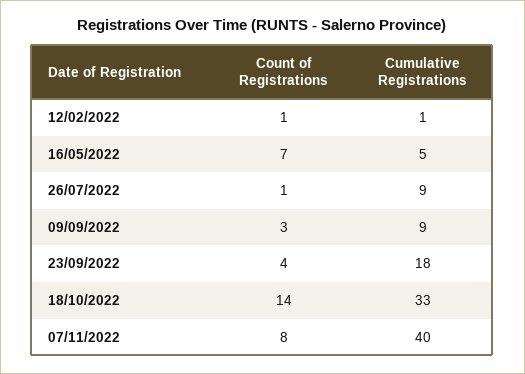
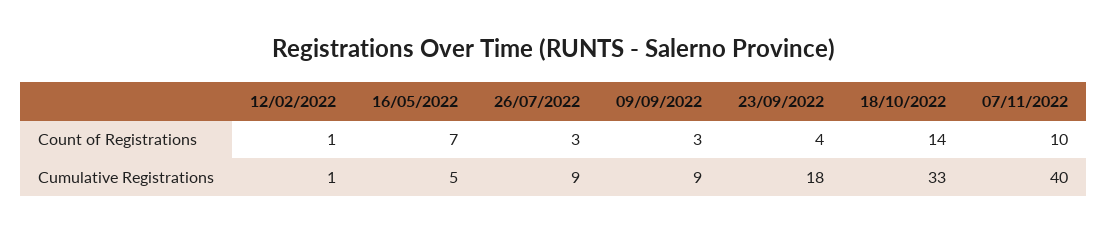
Count of Registrations, 26/07/2022: 1 -> 3
Count of Registrations, 07/11/2022: 8 -> 10

